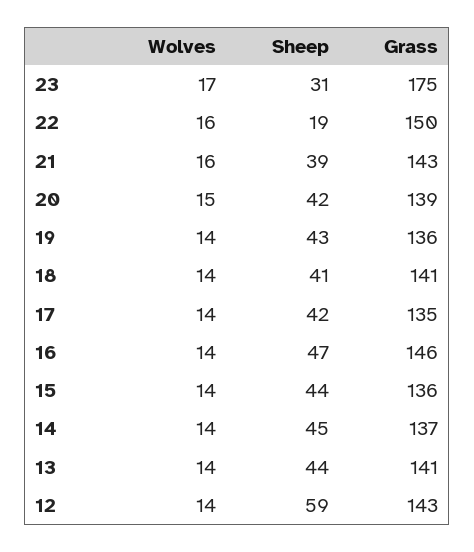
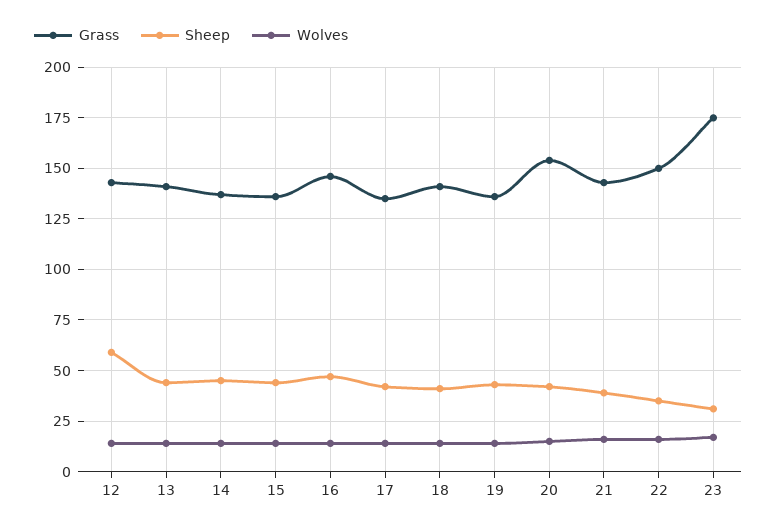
Sheep, 22: 19 -> 35
Grass, 20: 139 -> 155

